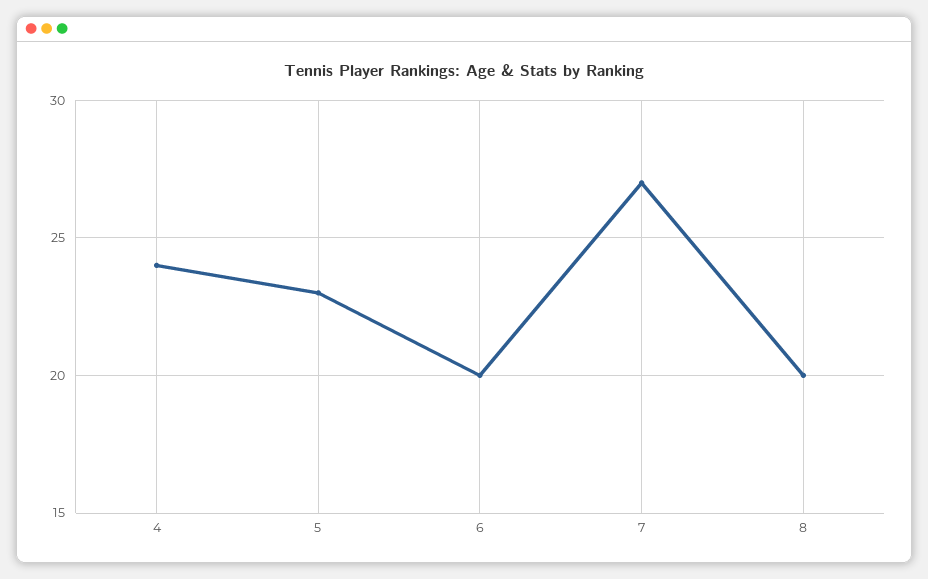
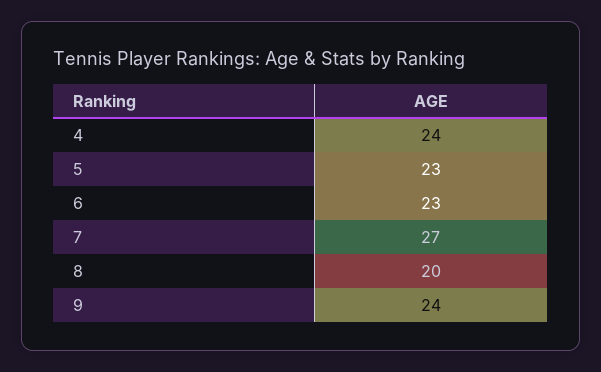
6: 20 -> 23
9: none -> 24

